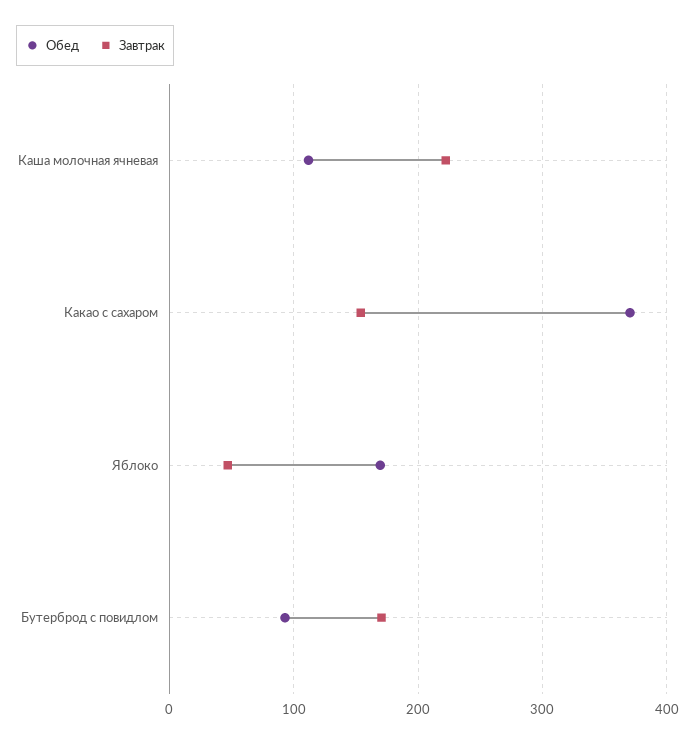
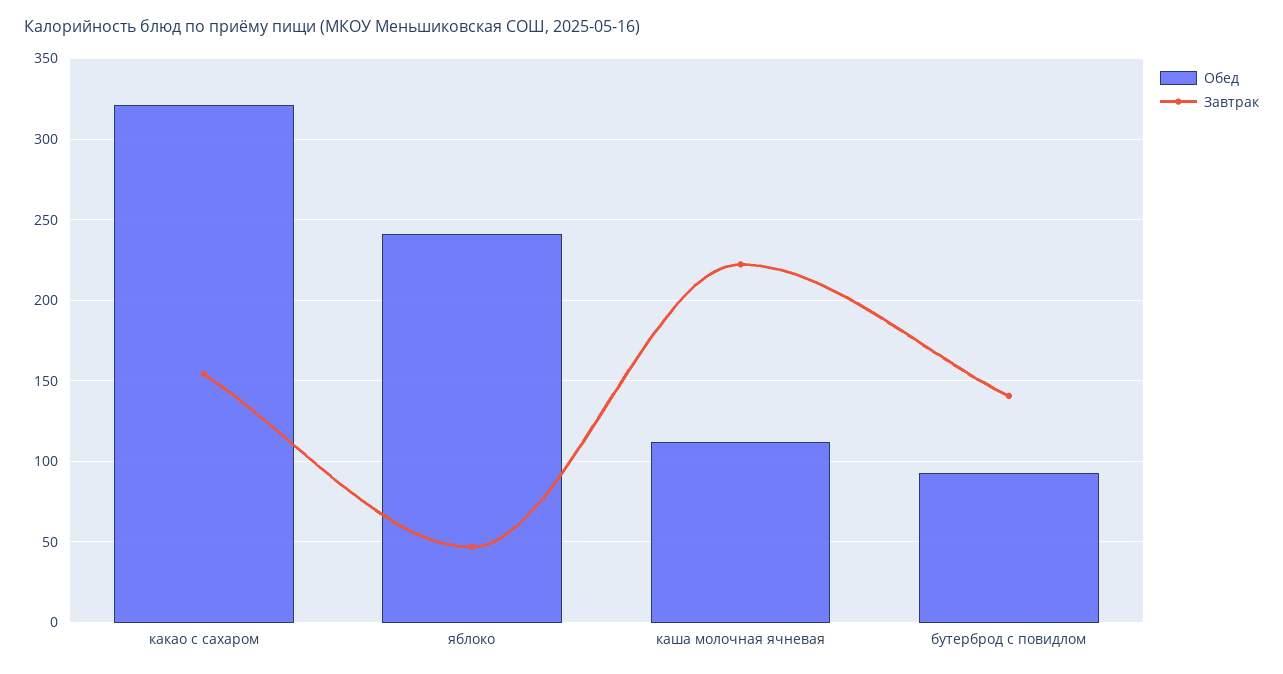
Обед, Какао с сахаром: 370 -> 320
Обед, Яблоко: 170 -> 240
Завтрак, Бутерброд с повидлом: 170 -> 140

